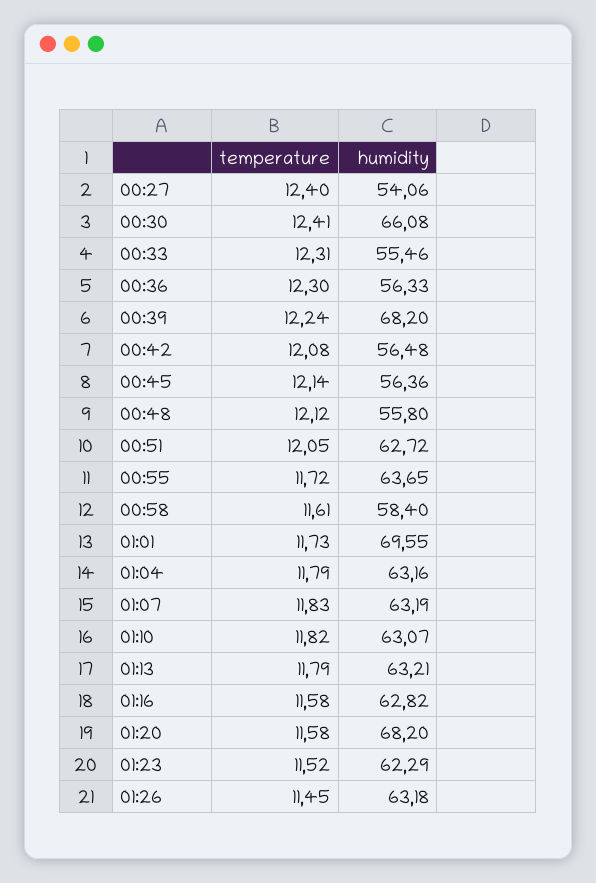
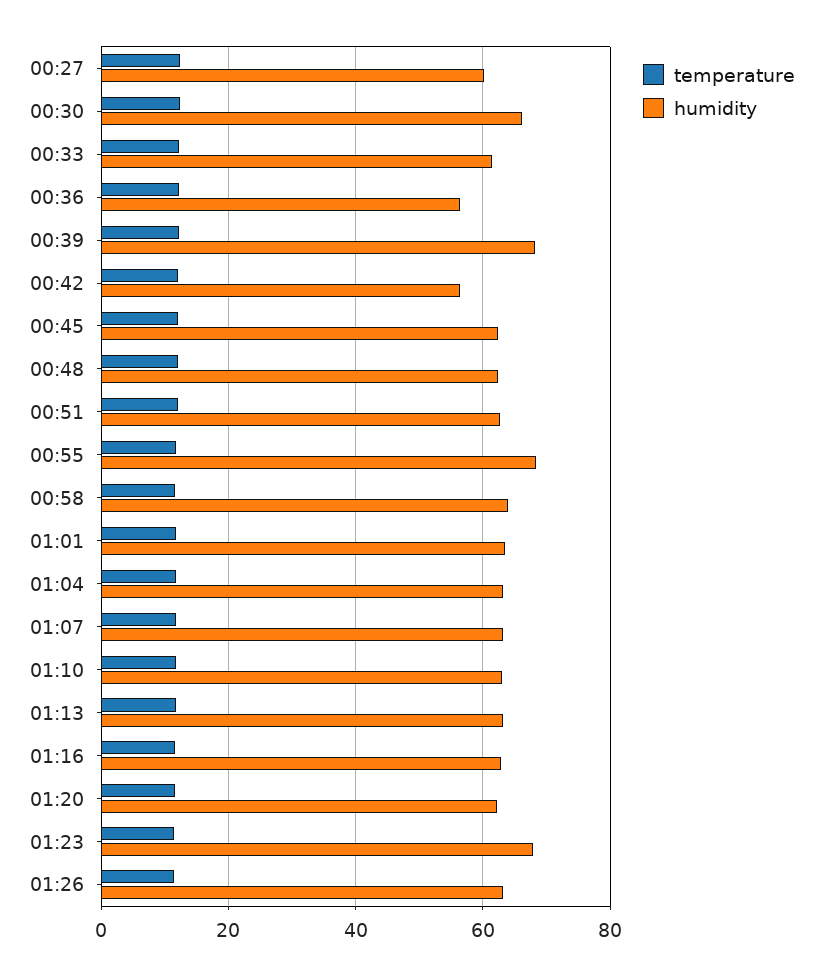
humidity, 00:27: 54.06 -> 60
humidity, 00:33: 55.46 -> 62
humidity, 00:45: 56.36 -> 62
humidity, 00:48: 55.8 -> 62
humidity, 00:55: 63.65 -> 68
humidity, 00:58: 58.4 -> 64
humidity, 01:01: 69.55 -> 64
humidity, 01:20: 68.2 -> 62
humidity, 01:23: 62.29 -> 68

